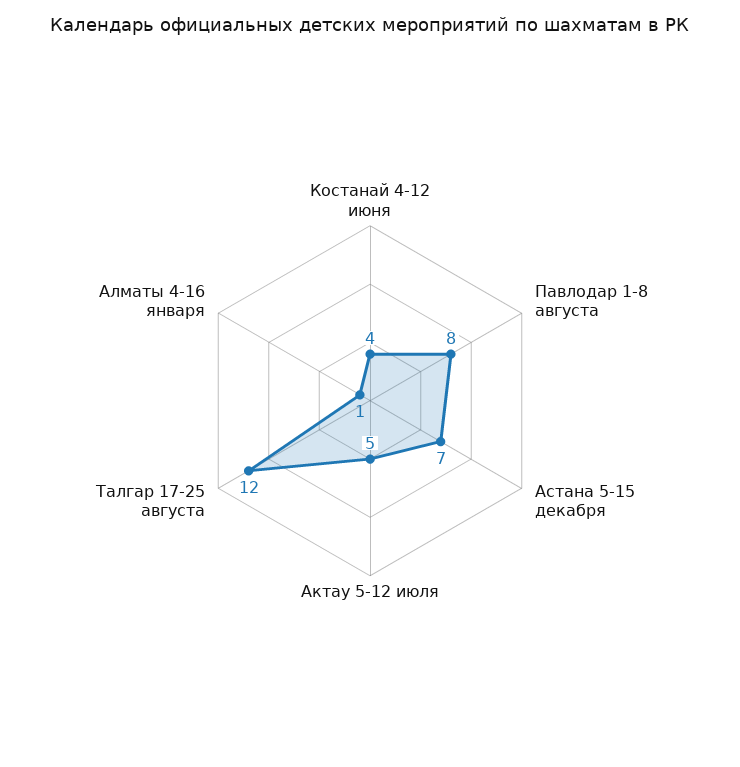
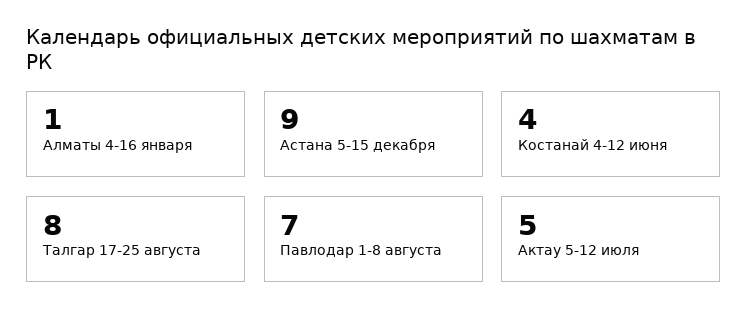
Павлодар 1-8 августа: 8 -> 7
Астана 5-15 декабря: 7 -> 9
Талгар 17-25 августа: 12 -> 8

